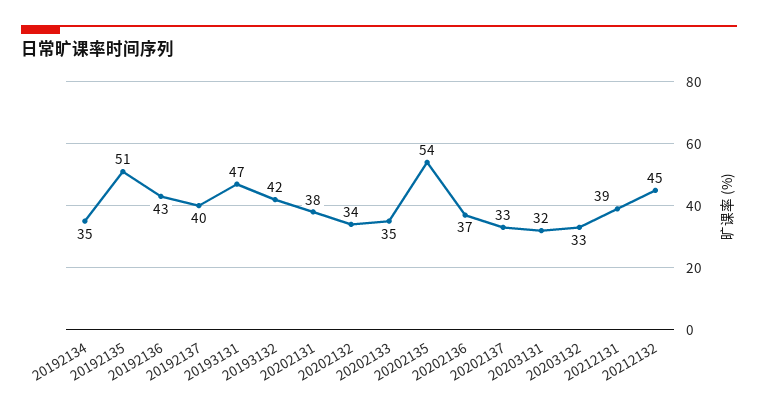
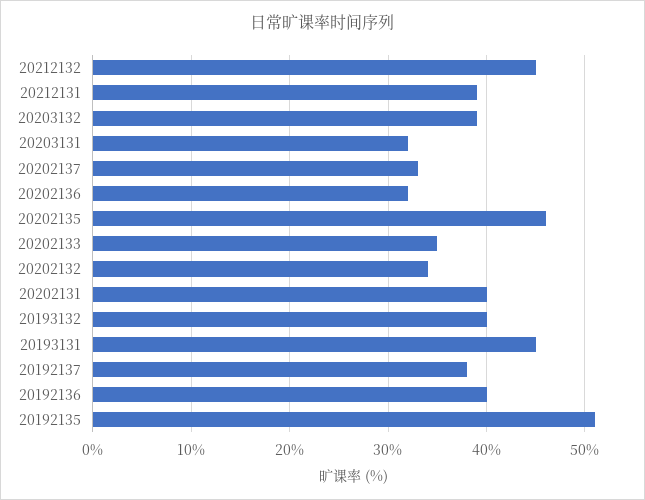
20192134: 35 -> none
20192136: 43 -> 40
20192137: 40 -> 38
20193131: 47 -> 45
20193132: 42 -> 40
20202131: 38 -> 40
20202135: 54 -> 46
20202136: 37 -> 32
20203132: 33 -> 39

